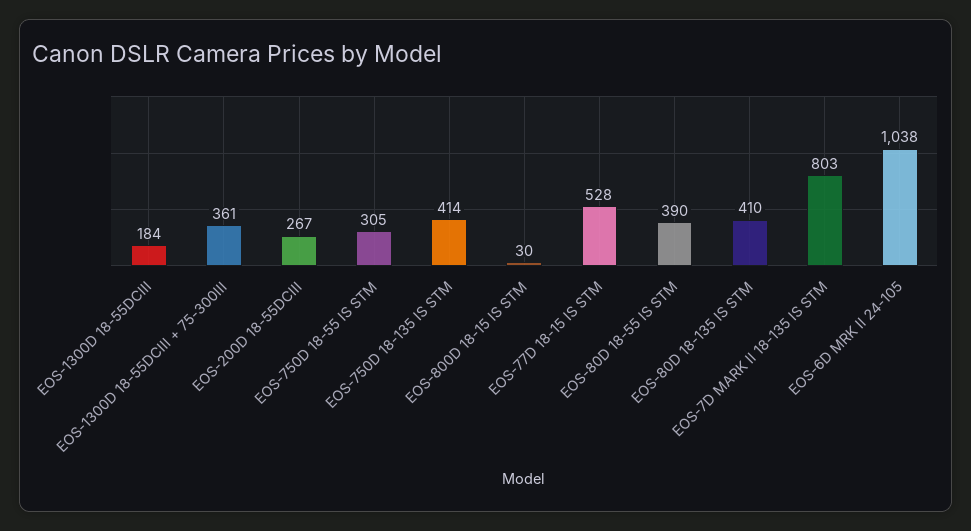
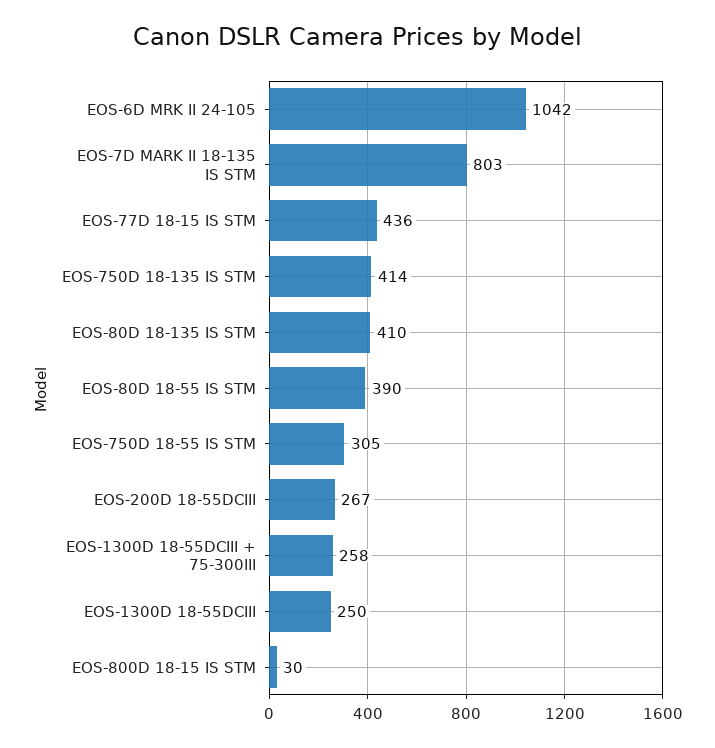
EOS-1300D 18-55DCIII: 184 -> 250
EOS-1300D 18-55DCIII + 75-300III: 361 -> 258
EOS-77D 18-15 IS STM: 528 -> 436
EOS-6D MRK II 24-105: 1038 -> 1042

